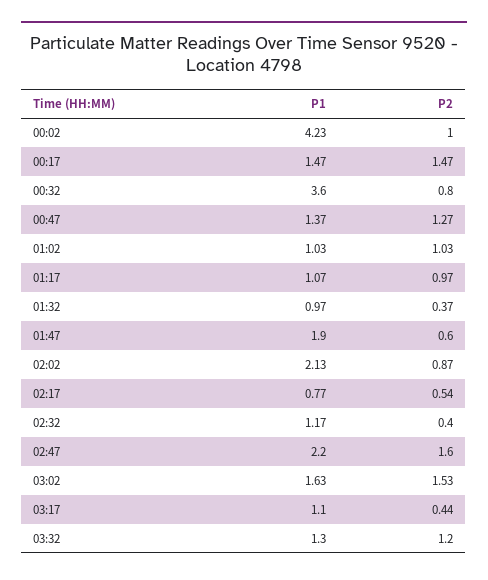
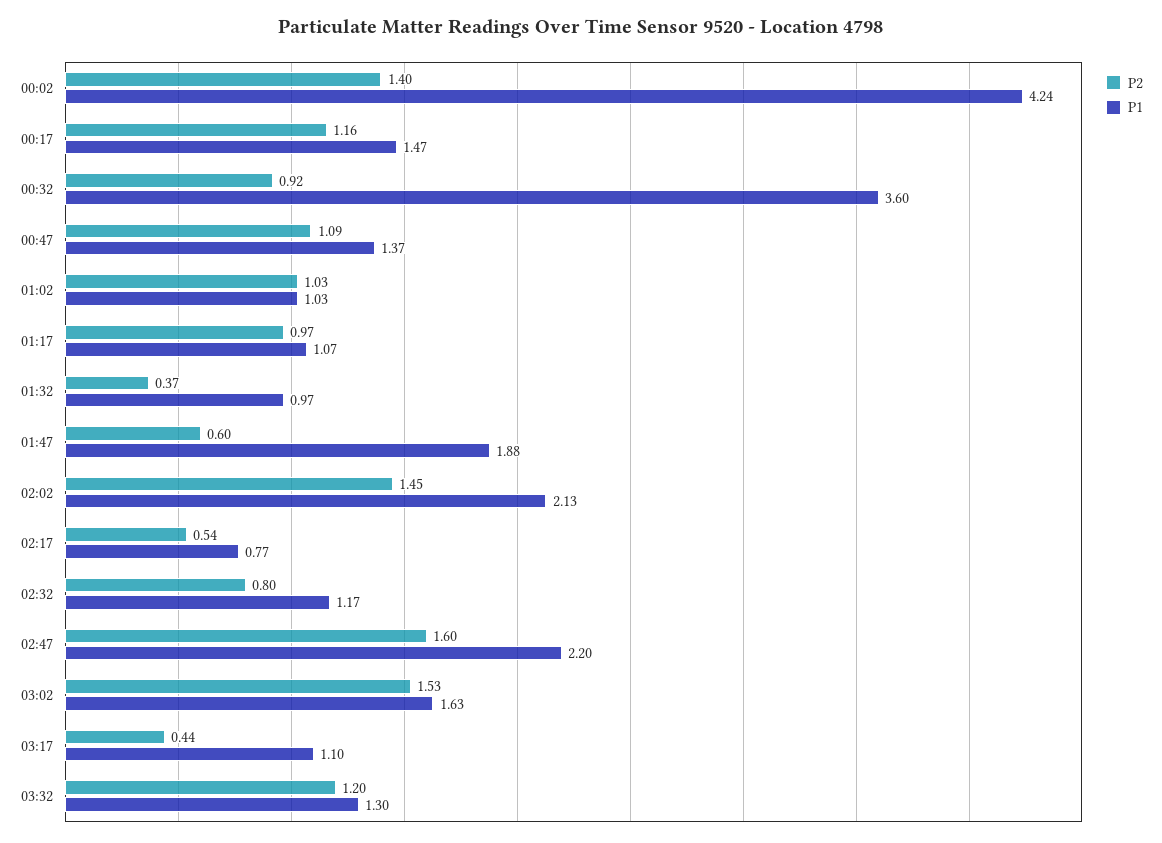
P1, 00:02: 4.23 -> 4.24
P2, 00:02: 1 -> 1.4
P2, 00:17: 1.47 -> 1.16
P2, 00:32: 0.8 -> 0.92
P2, 00:47: 1.27 -> 1.09
P1, 01:47: 1.9 -> 1.88
P2, 02:02: 0.87 -> 1.45
P2, 02:32: 0.4 -> 0.8

